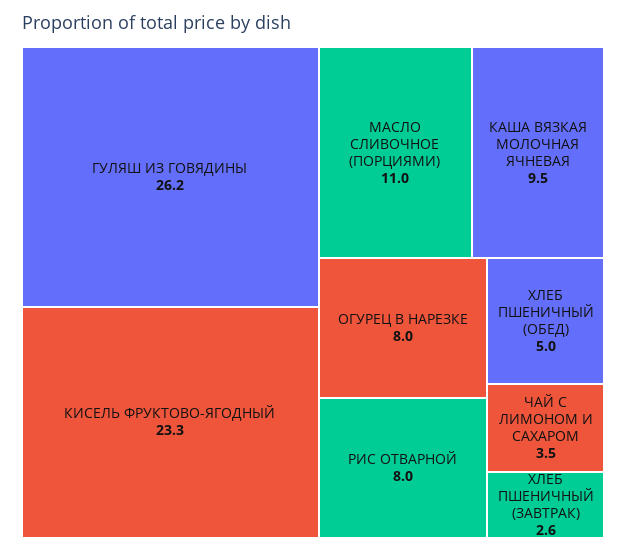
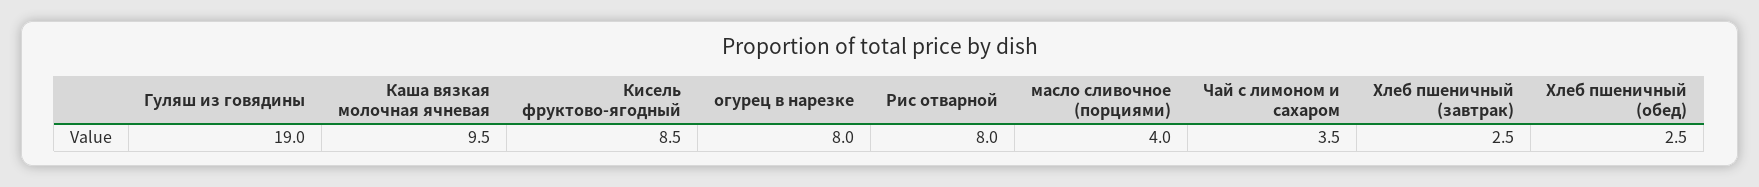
ГУЛЯШ ИЗ ГОВЯДИНЫ: 26.2 -> 19
КИСЕЛЬ ФРУКТОВО-ЯГОДНЫЙ: 23.3 -> 8.5
МАСЛО СЛИВОЧНОЕ (ПОРЦИЯМИ): 11 -> 4
ХЛЕБ ПШЕНИЧНЫЙ (ОБЕД): 5 -> 2.5
ХЛЕБ ПШЕНИЧНЫЙ (ЗАВТРАК): 2.6 -> 2.5

